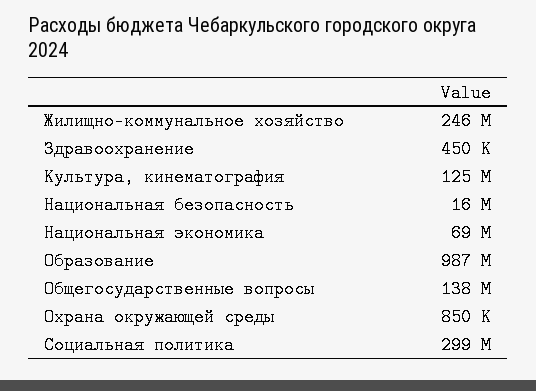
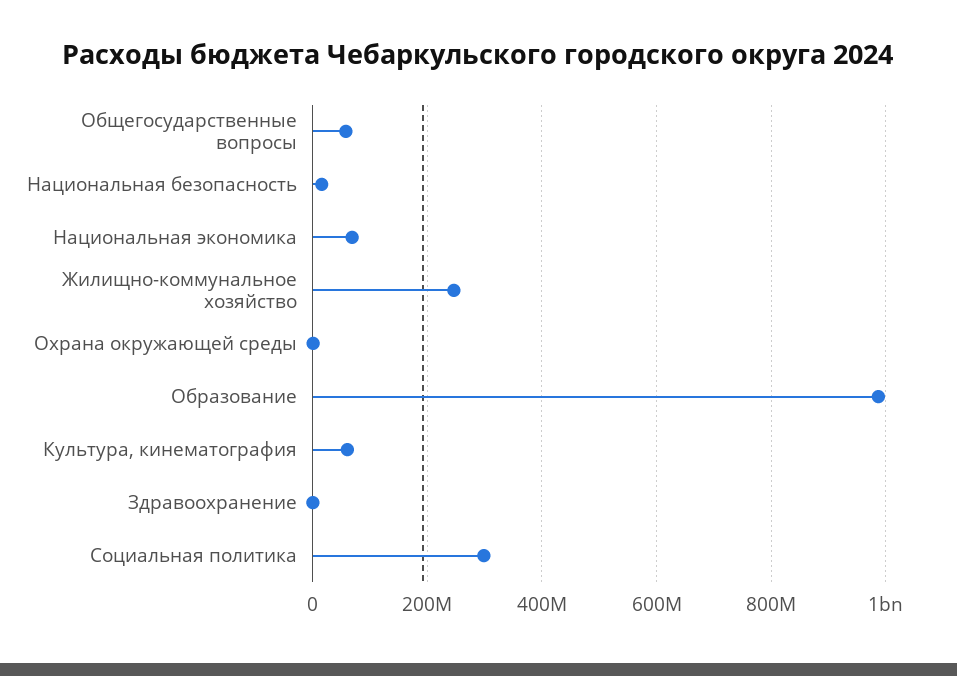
Культура, кинематография: 125000000 -> 60000000
Общегосударственные вопросы: 138000000 -> 60000000

